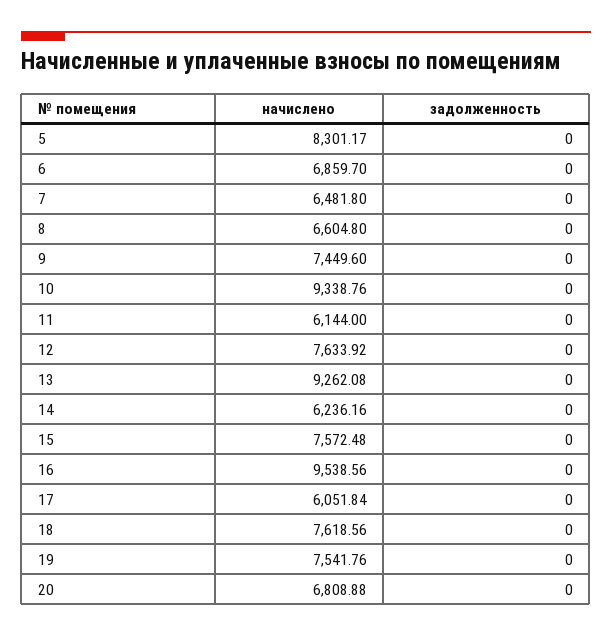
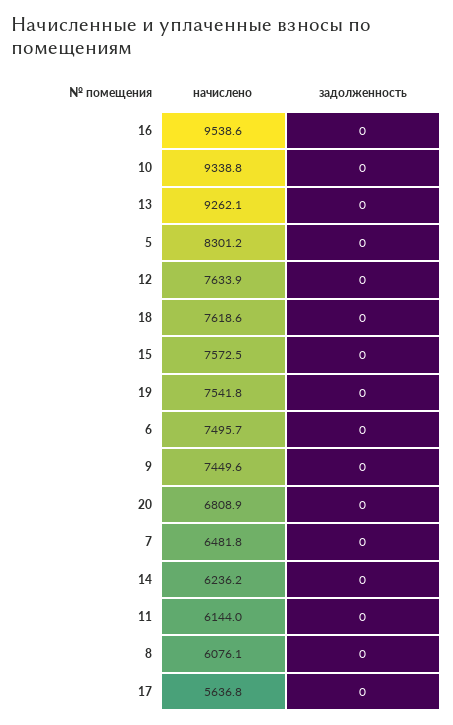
начислено, 6: 6859.7 -> 7495.7
начислено, 8: 6604.8 -> 6076.1
начислено, 17: 6051.84 -> 5636.8

